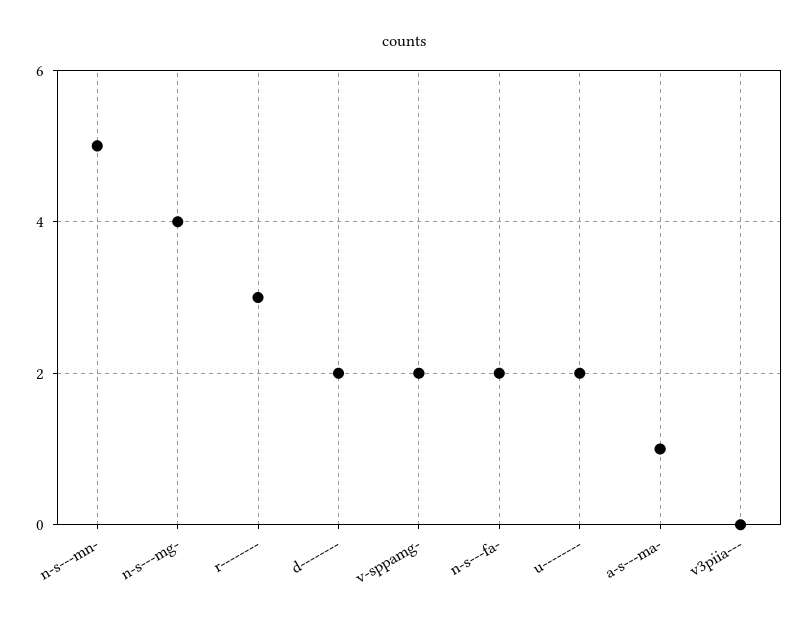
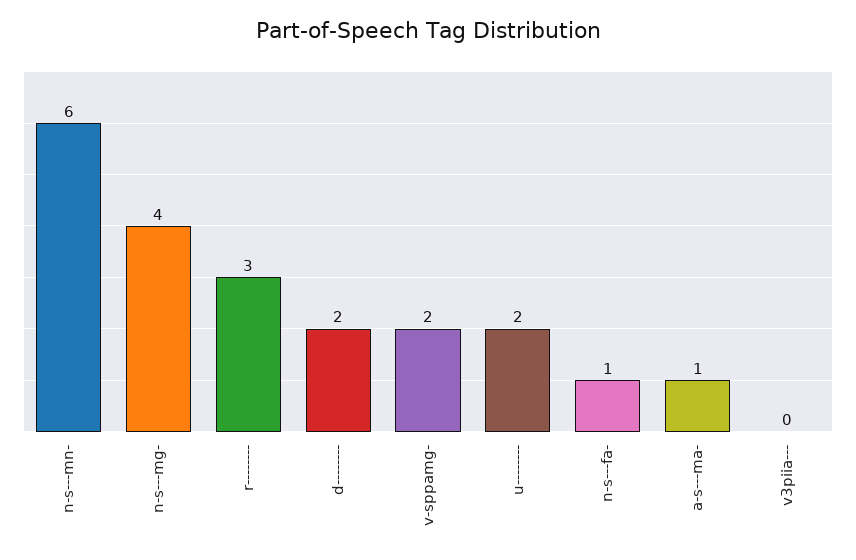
n-s---mn-: 5 -> 6
n-s---fa-: 2 -> 1

